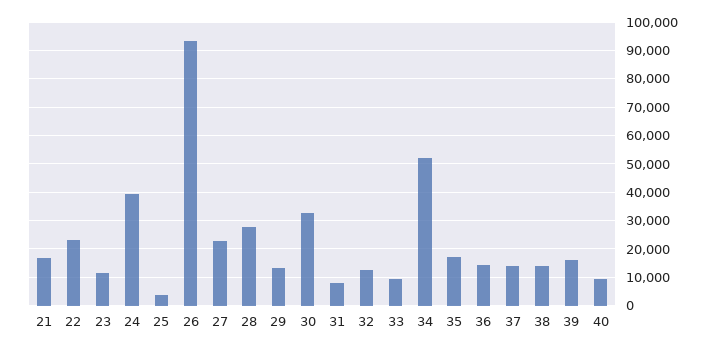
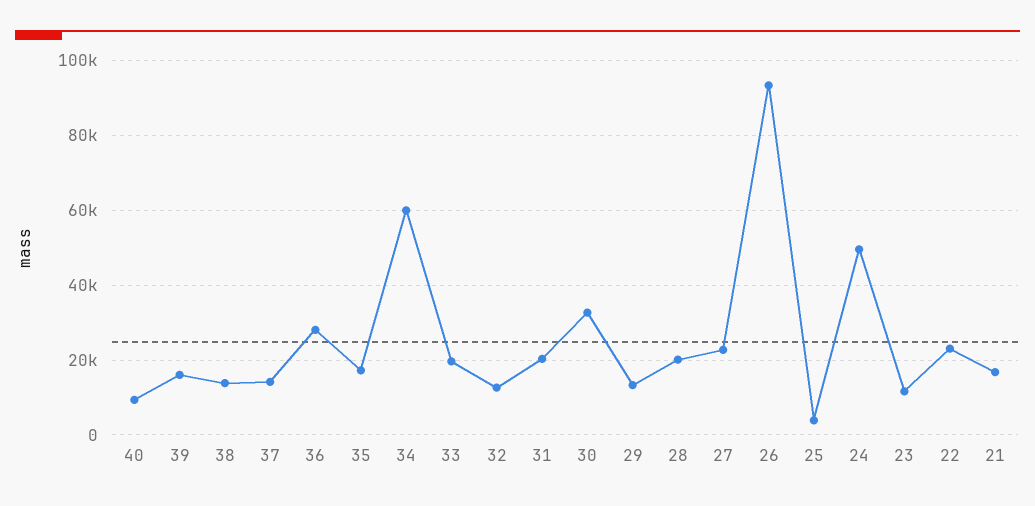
24: 40000 -> 50000
28: 27500 -> 20000
31: 7500 -> 20000
33: 10000 -> 20000
34: 52500 -> 60000
36: 15000 -> 28000

